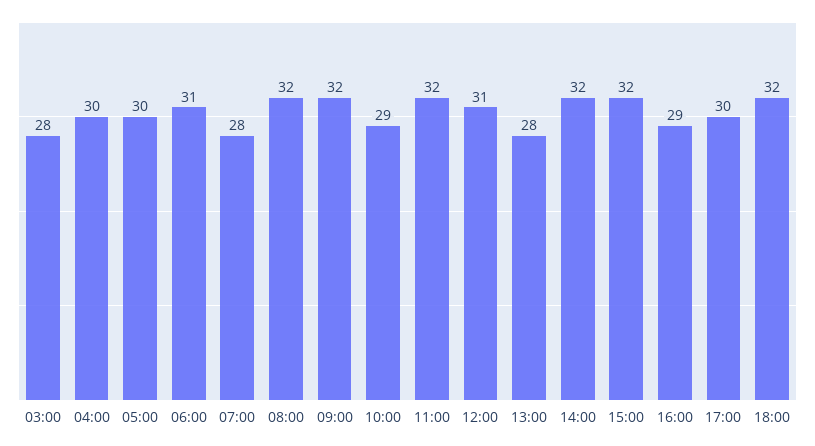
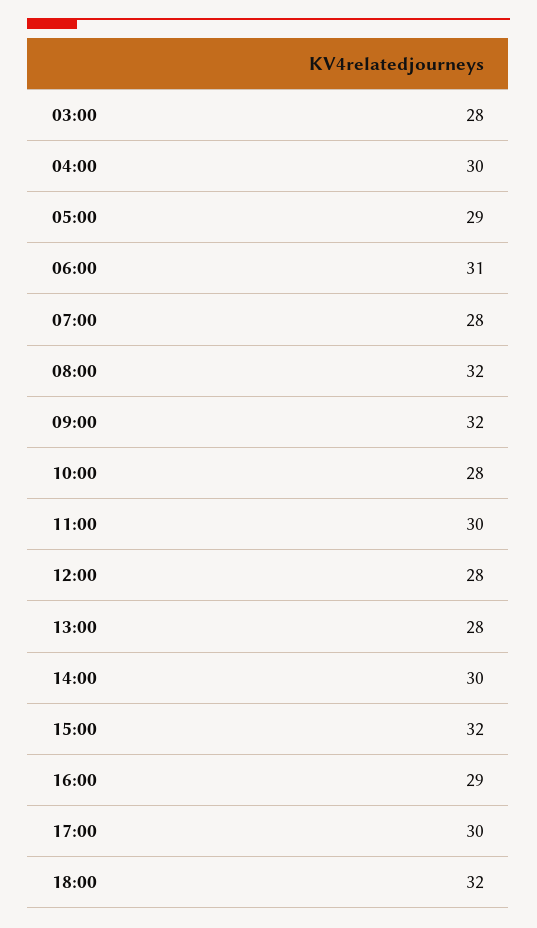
05:00: 30 -> 29
10:00: 29 -> 28
11:00: 32 -> 30
12:00: 31 -> 28
14:00: 32 -> 30

